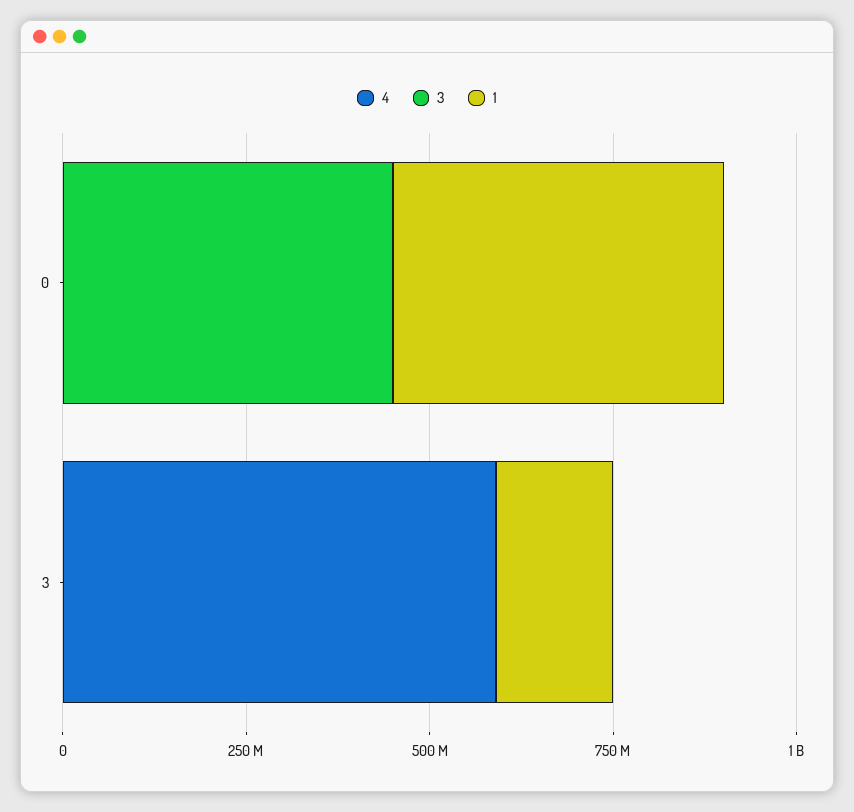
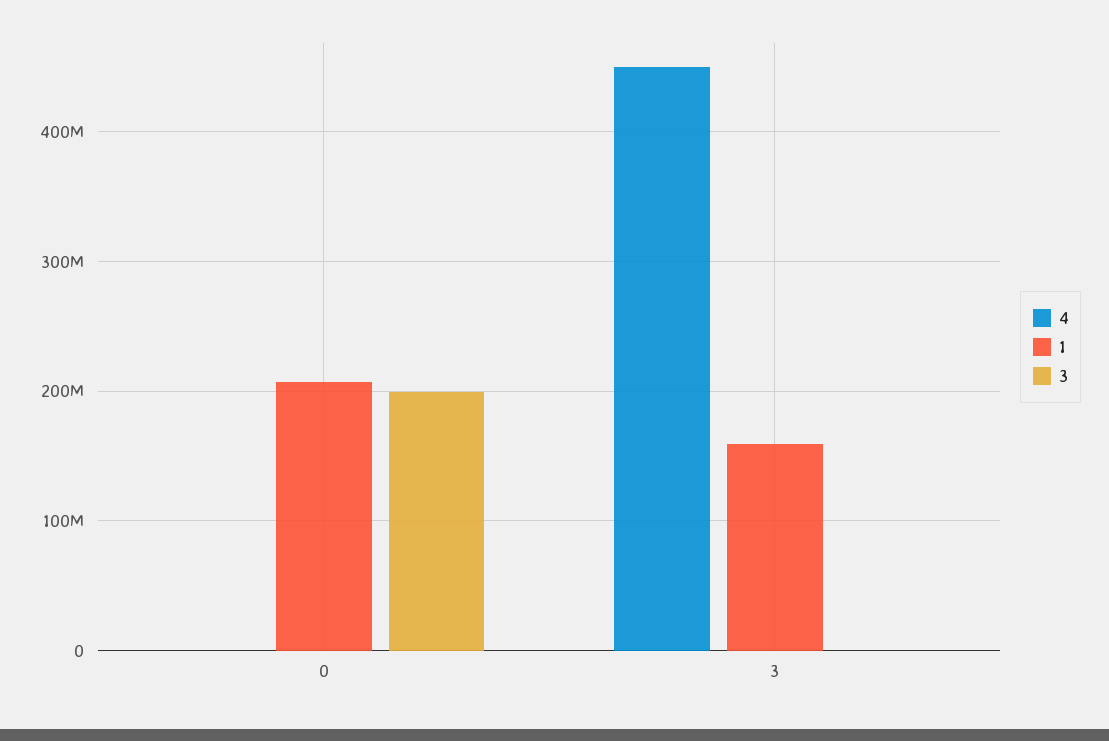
3, 0: 450000000 -> 200000000
1, 0: 450000000 -> 210000000
4, 3: 600000000 -> 450000000

